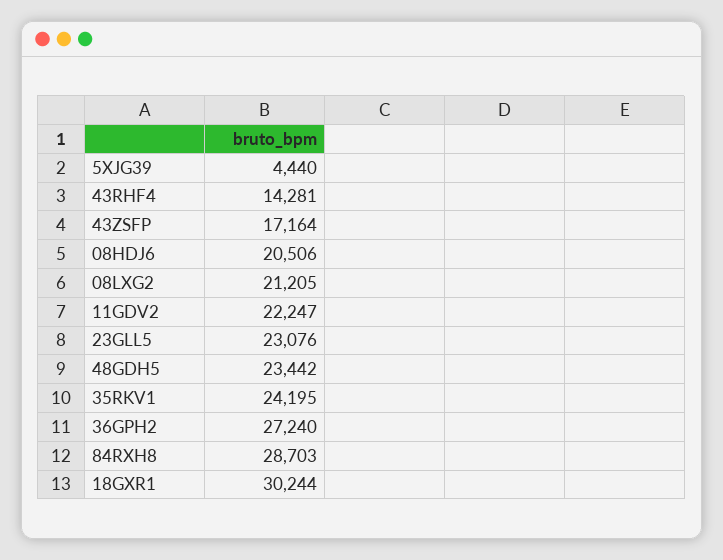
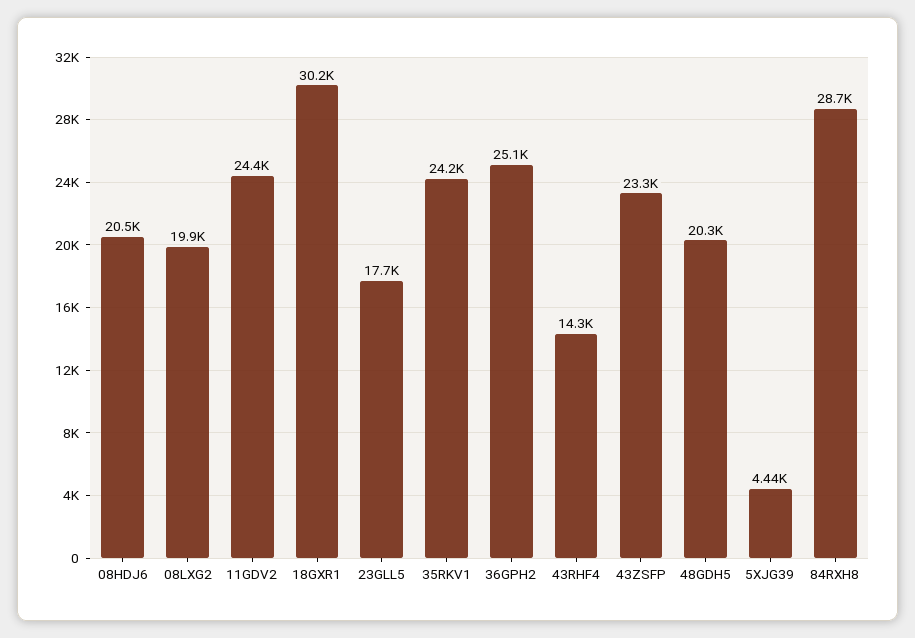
43ZSFP: 17164 -> 23300
08LXG2: 21205 -> 19900
11GDV2: 22247 -> 24400
23GLL5: 23076 -> 17700
48GDH5: 23442 -> 20300
36GPH2: 27240 -> 25100

